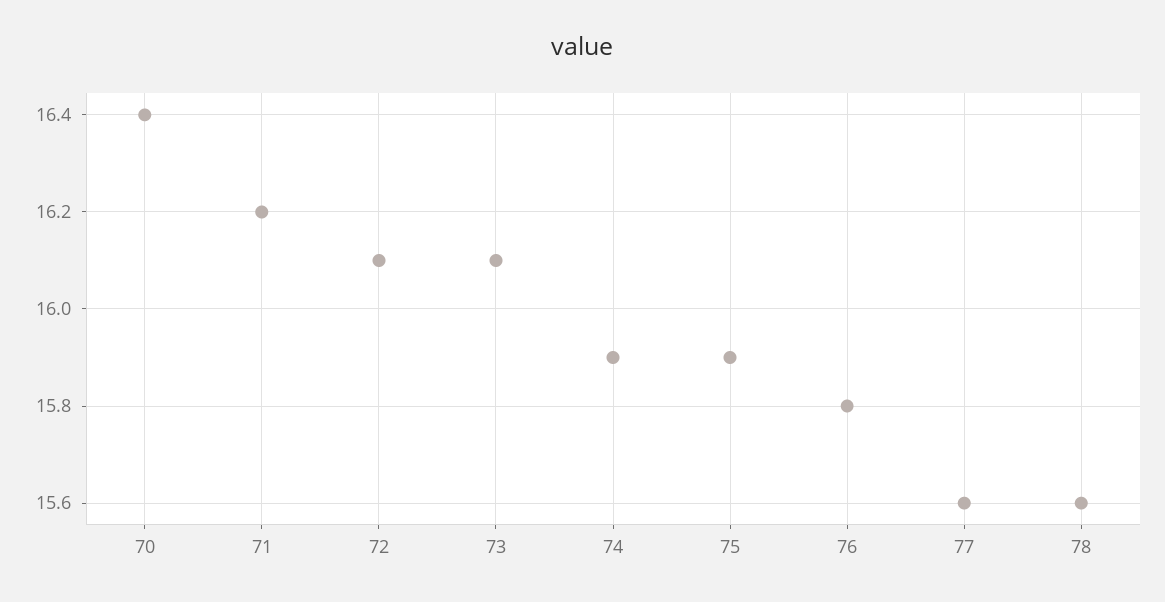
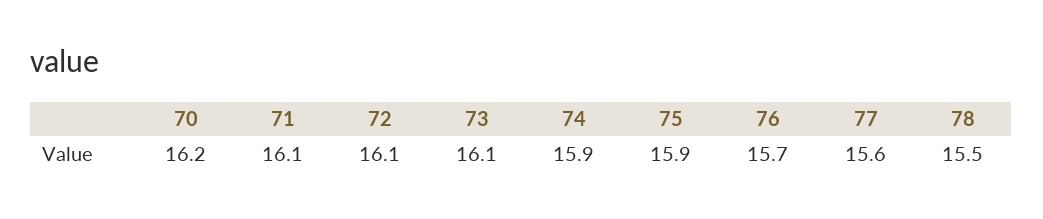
70: 16.4 -> 16.2
71: 16.2 -> 16.1
76: 15.8 -> 15.7
78: 15.6 -> 15.5

